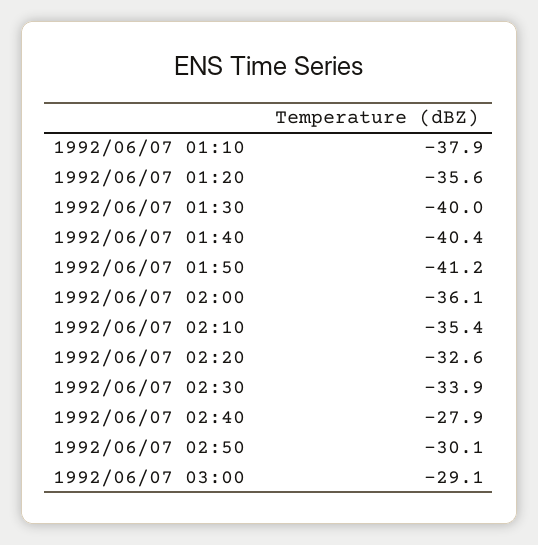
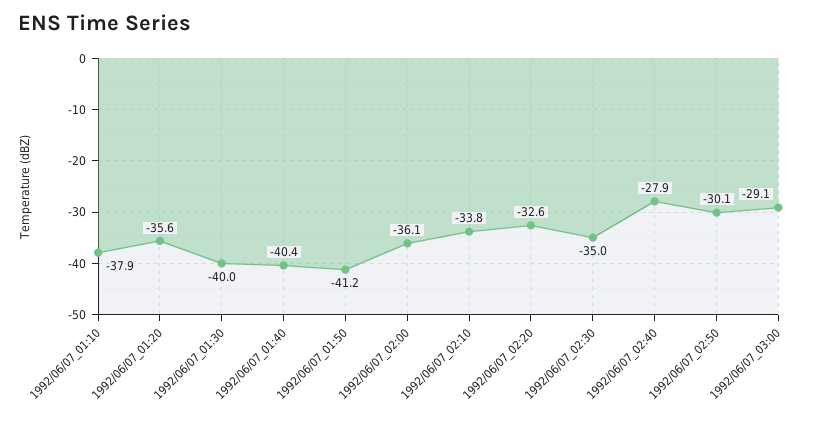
1992/06/07 02:10: -35.4 -> -33.8
1992/06/07 02:30: -33.9 -> -35

